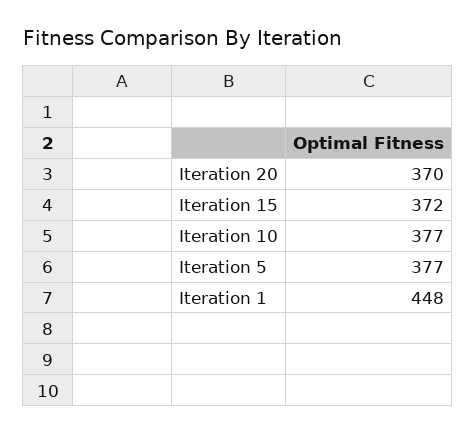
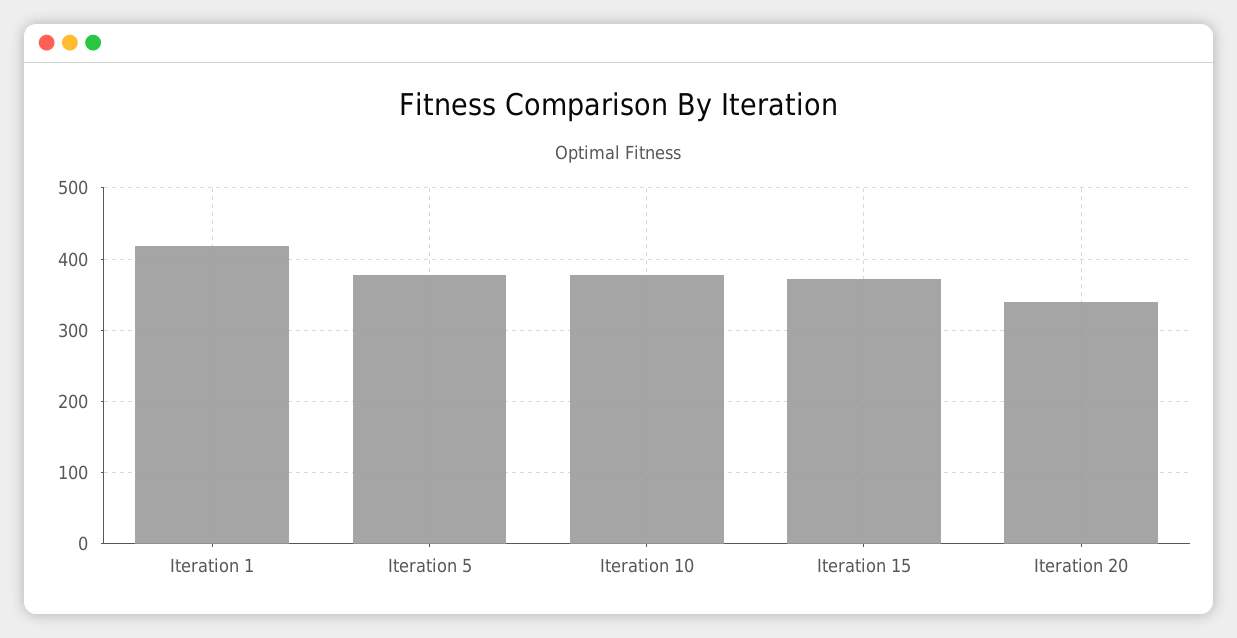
Iteration 20: 370 -> 340
Iteration 1: 448 -> 420

